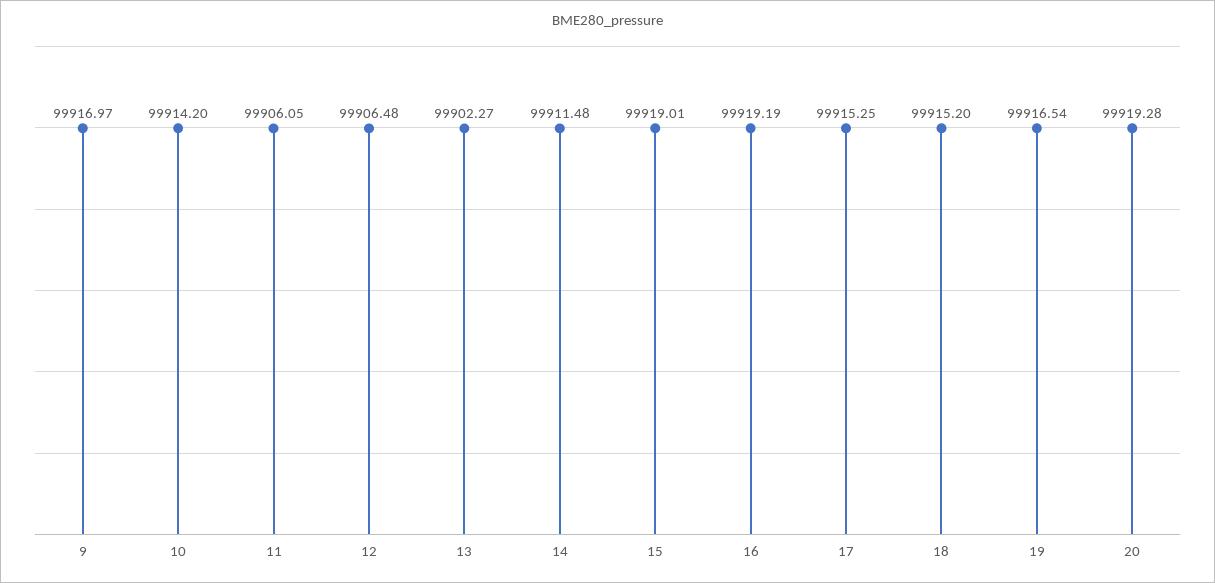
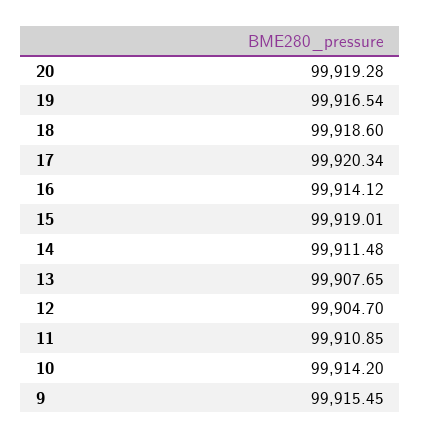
9: 99916.97 -> 99915.45
11: 99906.05 -> 99910.85
12: 99906.48 -> 99904.7
13: 99902.27 -> 99907.65
16: 99919.19 -> 99914.12
17: 99915.25 -> 99920.34
18: 99915.2 -> 99918.6

